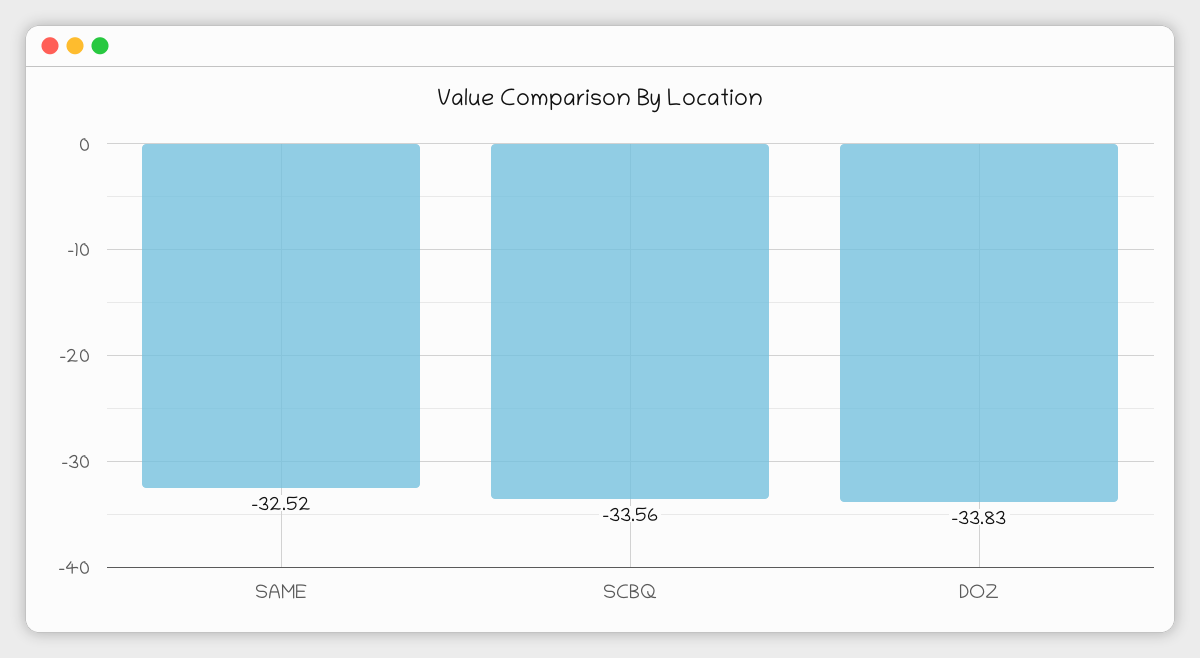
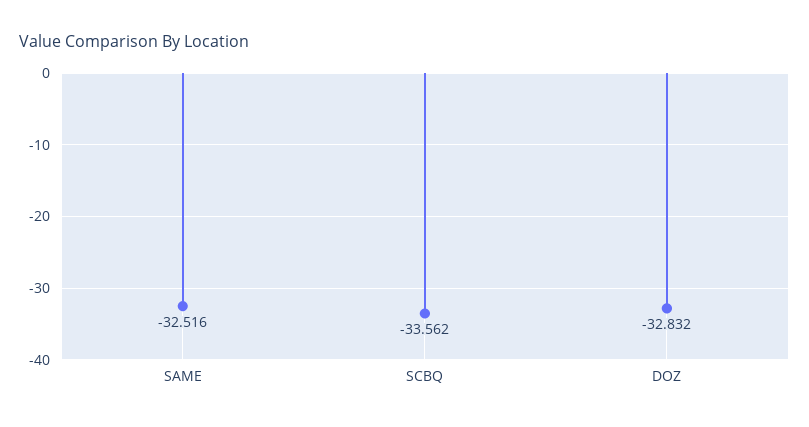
DOZ: -33.83 -> -32.832

